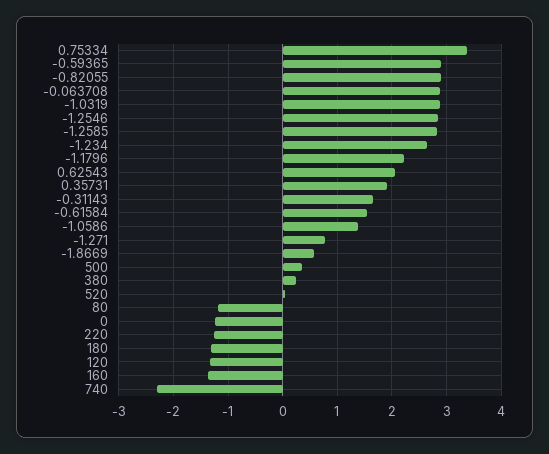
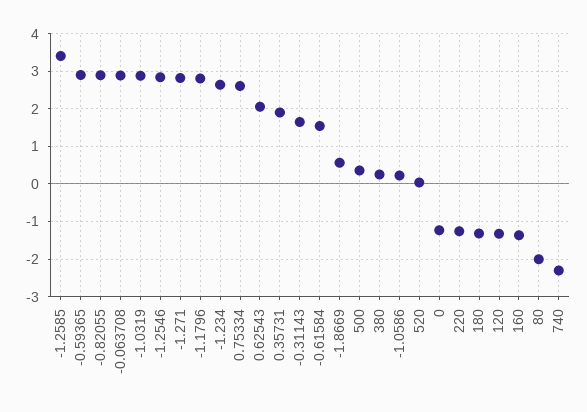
0.75334: 3.4 -> 2.6
-1.2585: 2.8 -> 3.4
-1.1796: 2.2 -> 2.8
-1.0586: 1.4 -> 0.2
-1.271: 0.8 -> 2.8
80: -1.2 -> -2

